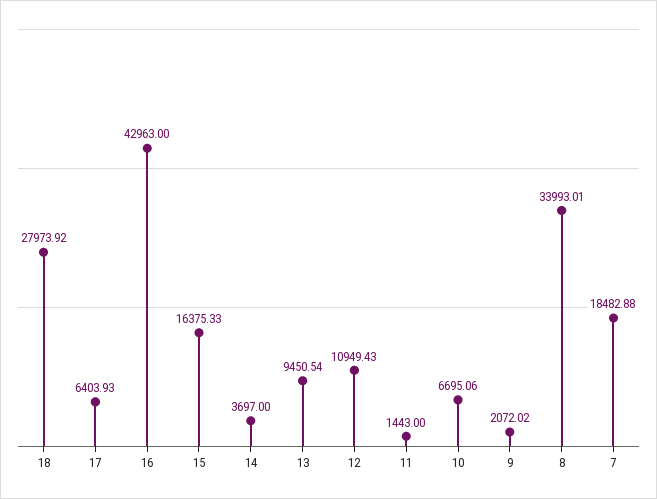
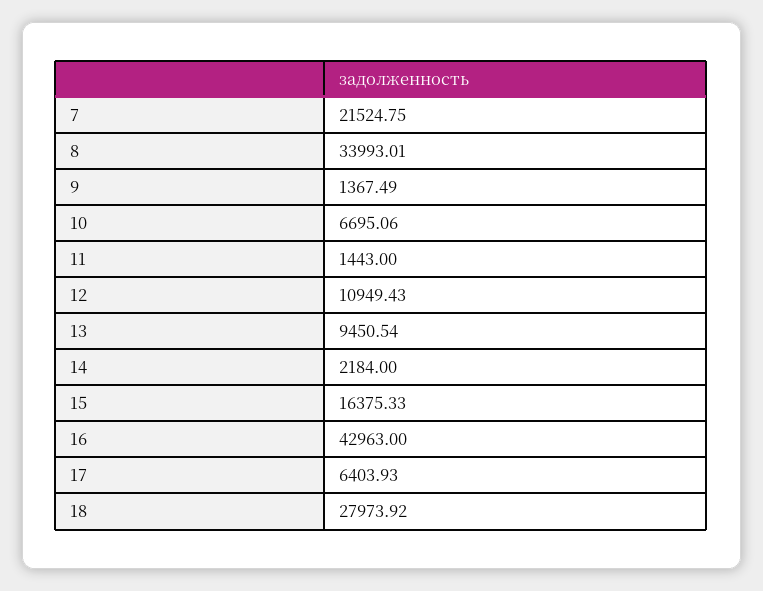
14: 3697 -> 2184
9: 2072.02 -> 1367.49
7: 18482.88 -> 21524.75

